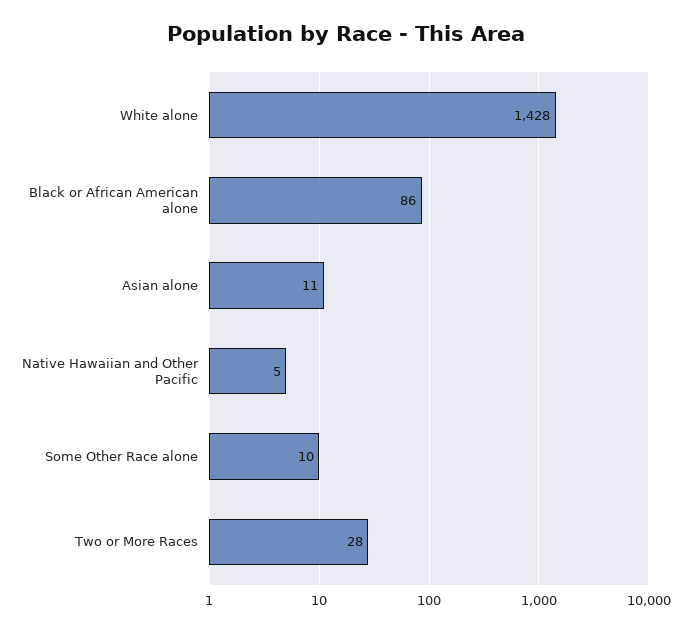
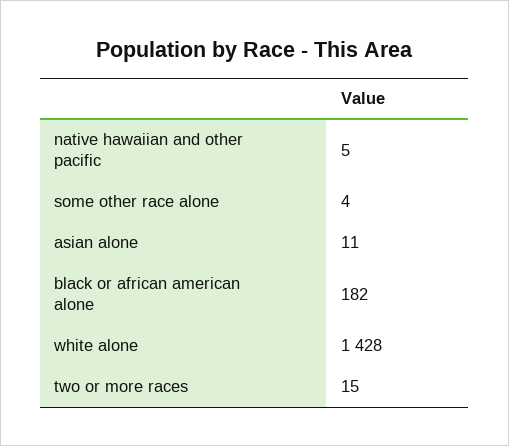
Black or African American alone: 86 -> 182
Some Other Race alone: 10 -> 4
Two or More Races: 28 -> 15

